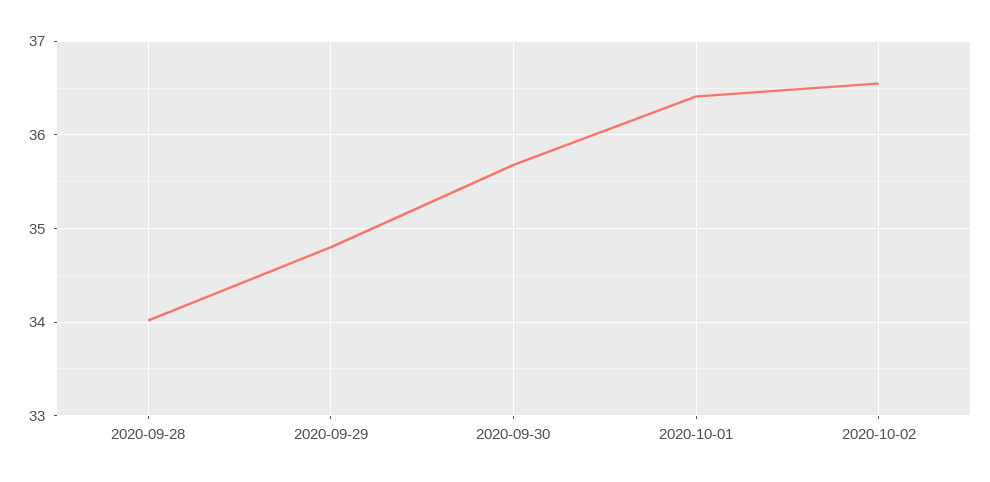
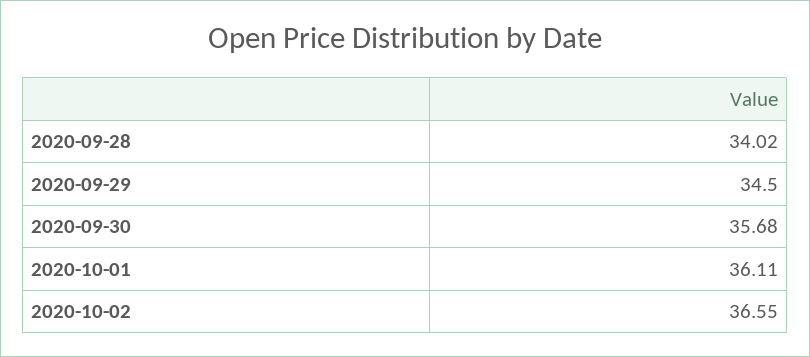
2020-09-29: 34.8 -> 34.5
2020-10-01: 36.4 -> 36.11

